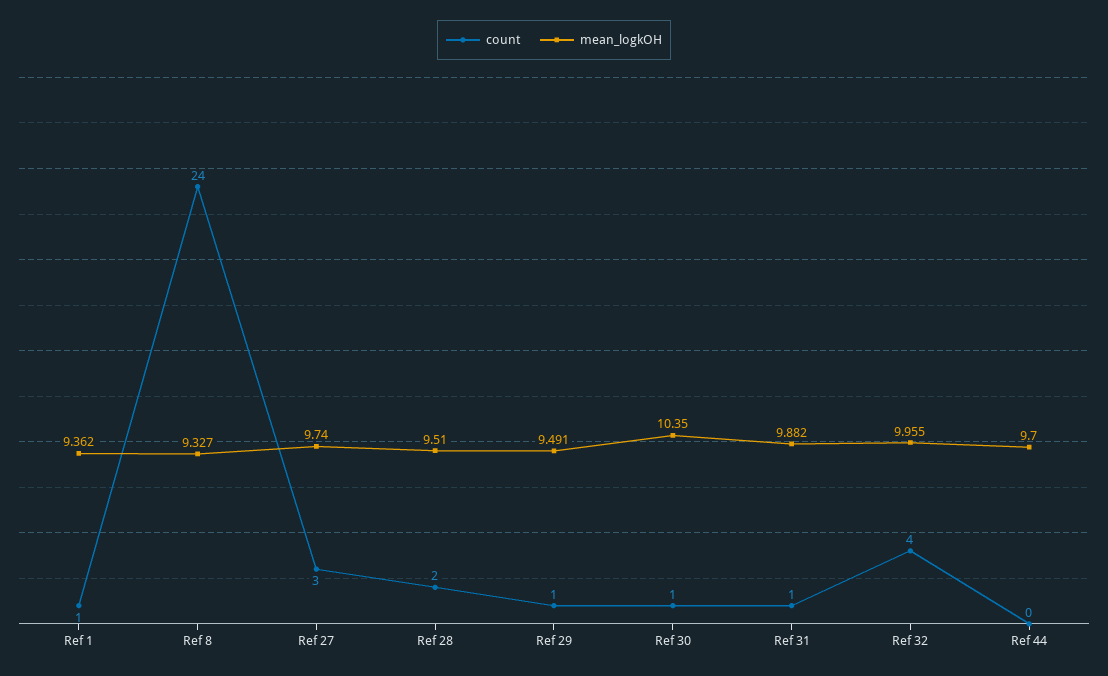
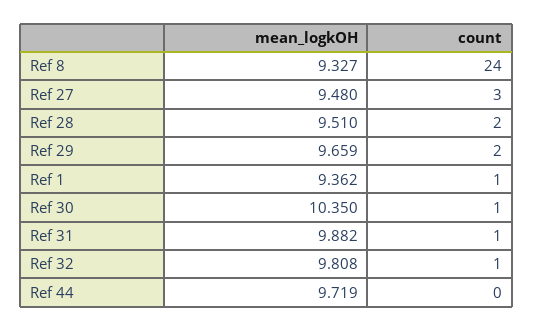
mean_logkOH, Ref 27: 9.74 -> 9.48
count, Ref 29: 1 -> 2
mean_logkOH, Ref 29: 9.491 -> 9.659
count, Ref 32: 4 -> 1
mean_logkOH, Ref 32: 9.955 -> 9.808
mean_logkOH, Ref 44: 9.7 -> 9.719

